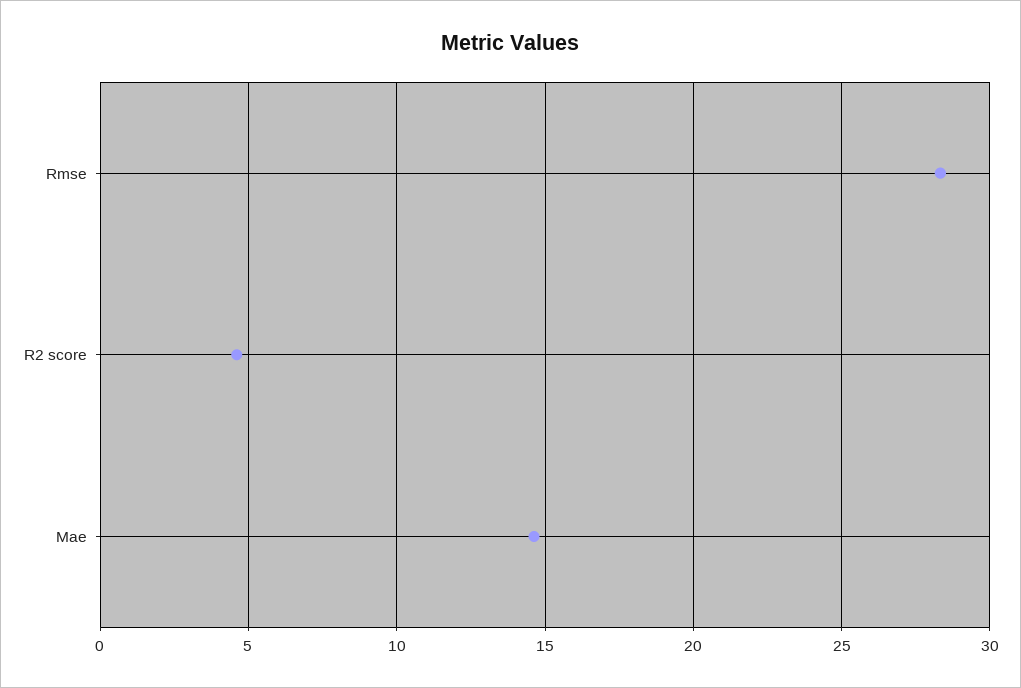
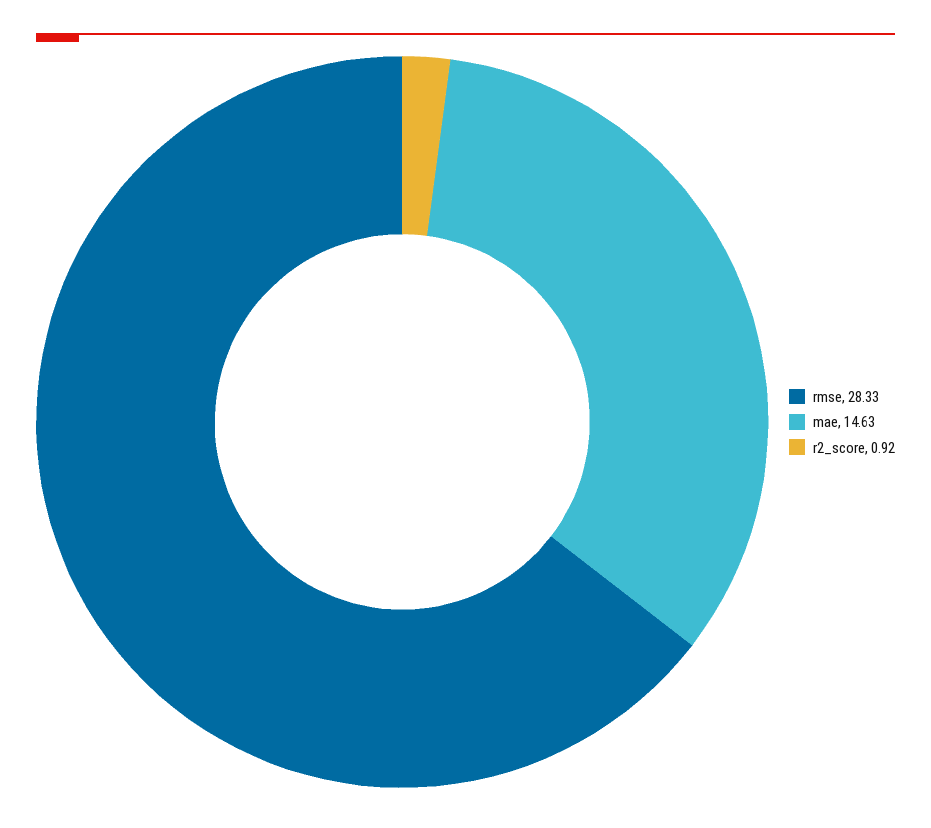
R2 score: 4.5 -> 0.92

